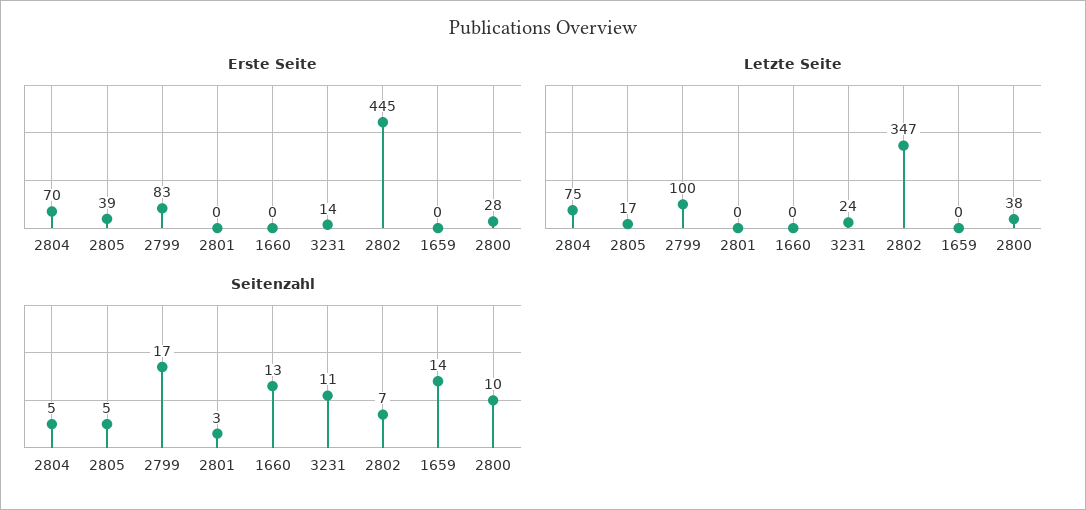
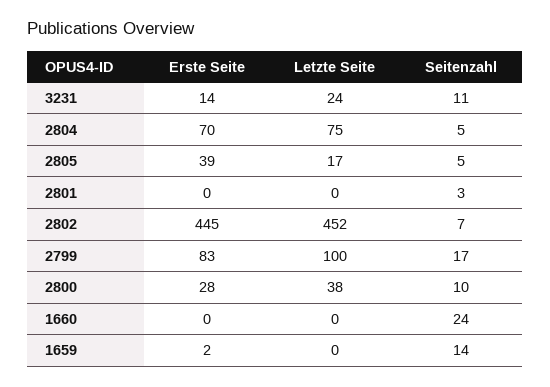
Erste Seite, 1659: 0 -> 2
Letzte Seite, 2802: 347 -> 452
Seitenzahl, 1660: 13 -> 24

